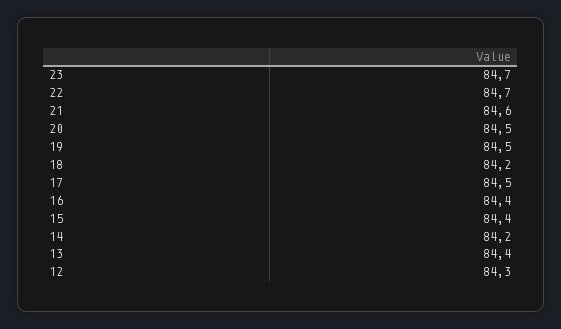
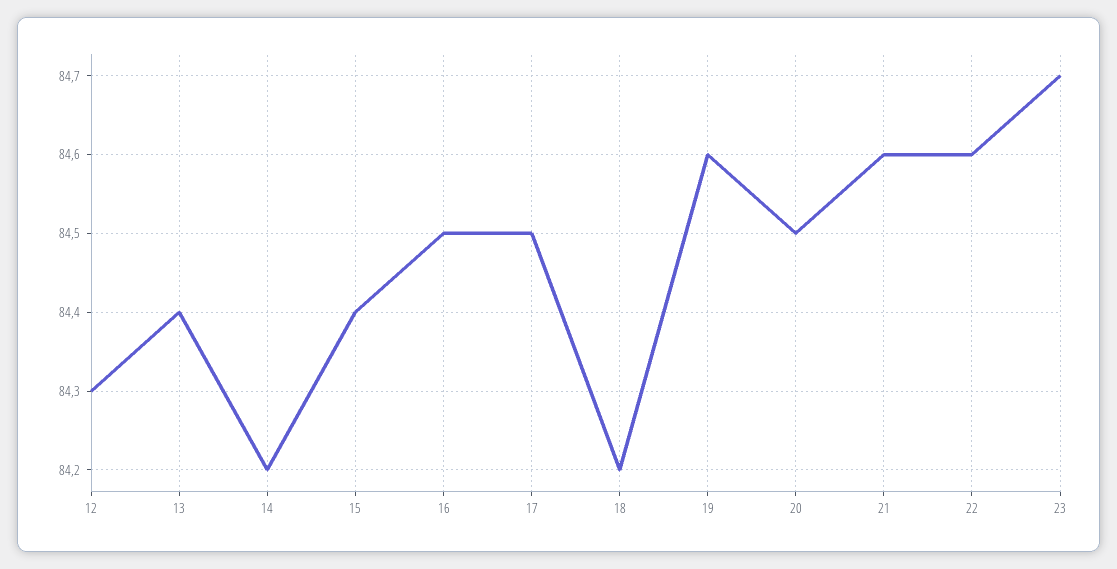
22: 84.7 -> 84.6
19: 84.5 -> 84.6
16: 84.4 -> 84.5

